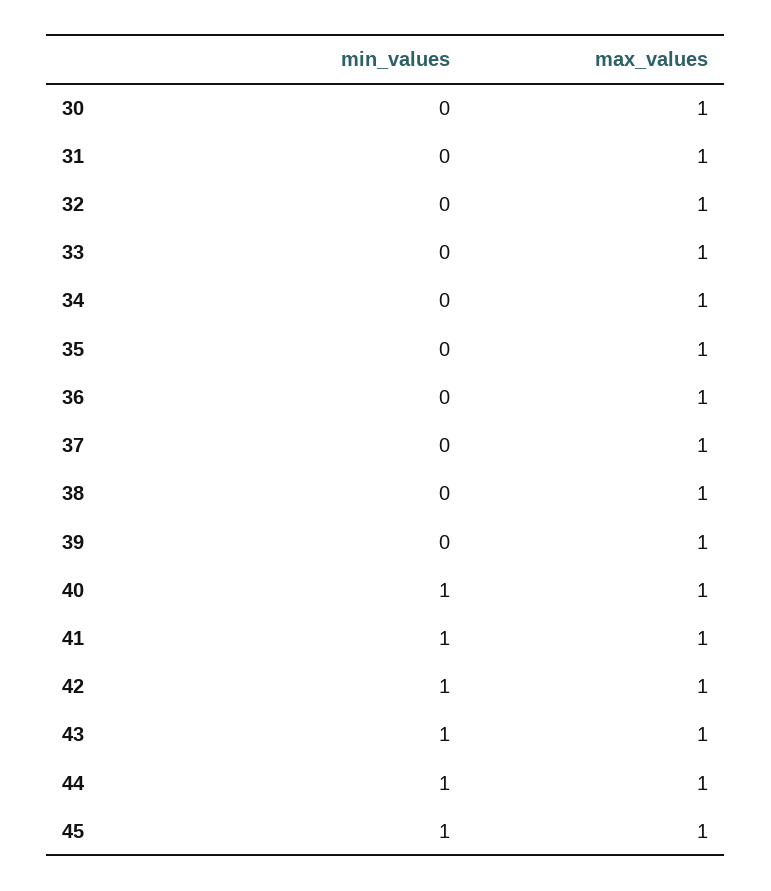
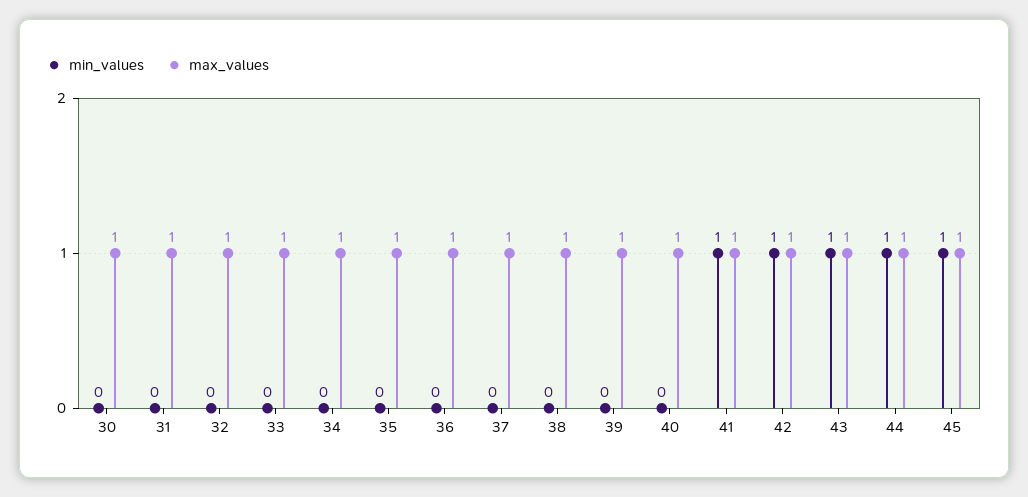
min_values, 40: 1 -> 0

